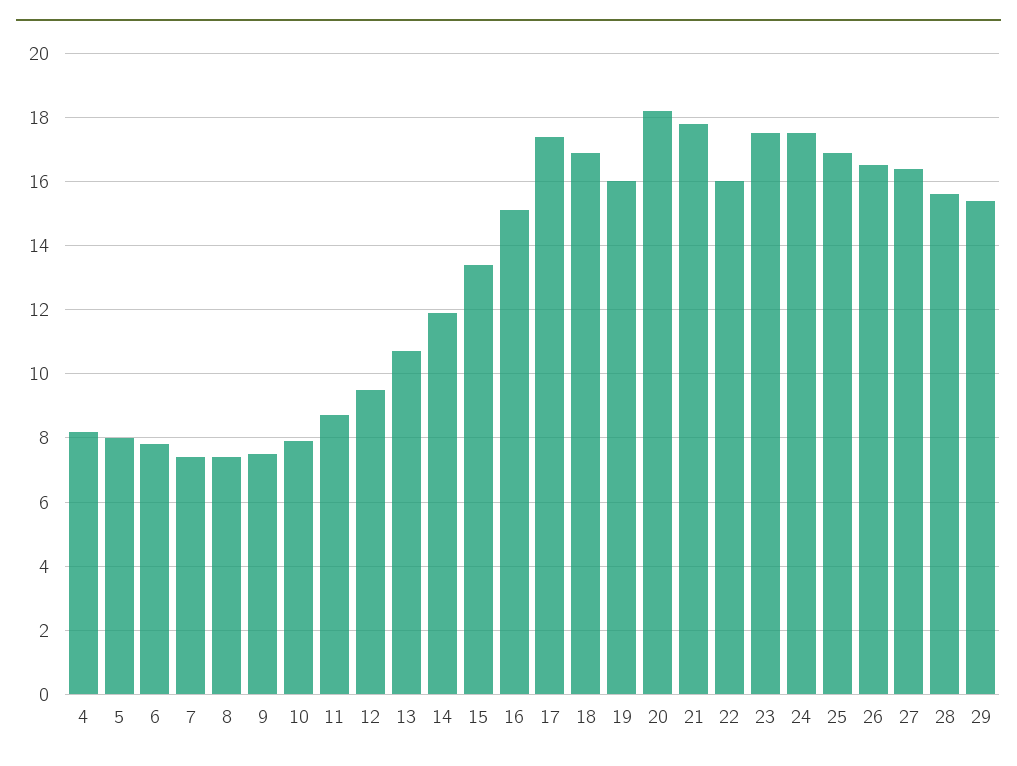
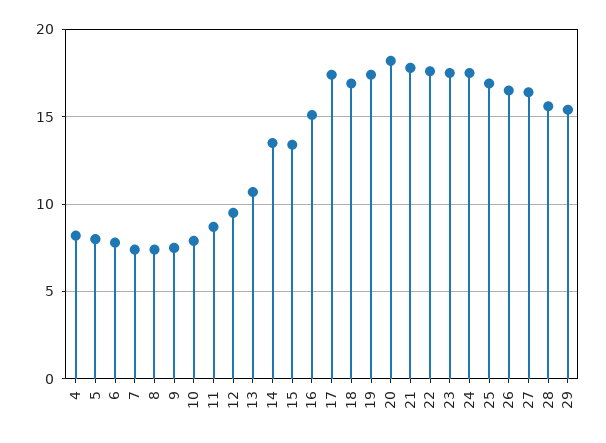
14: 12 -> 13.5
19: 16 -> 17.5
22: 16 -> 17.5

